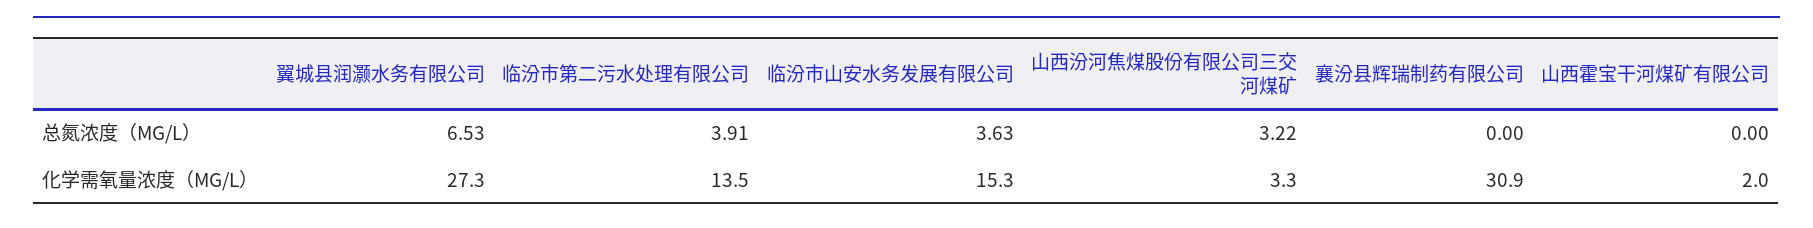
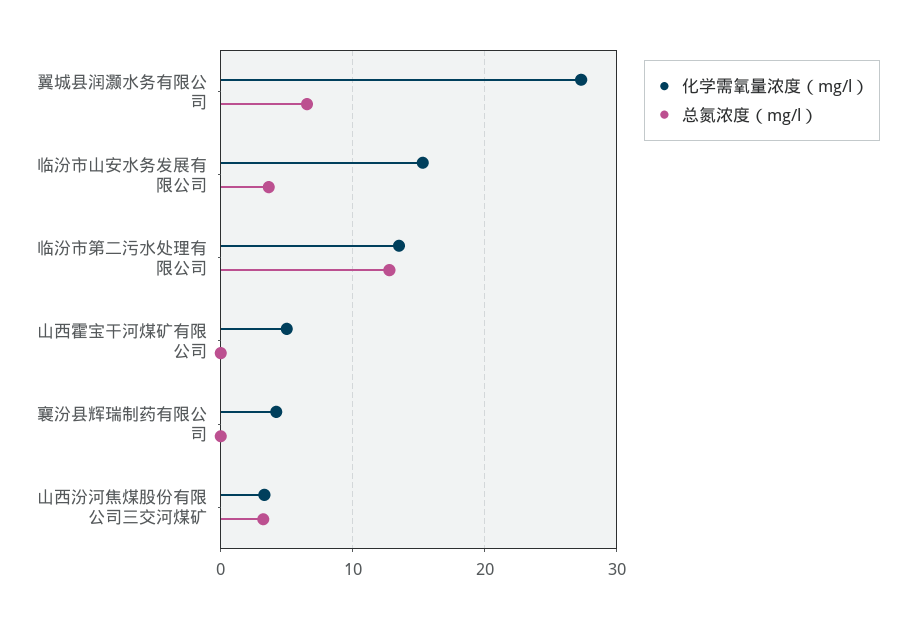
总氮浓度（MG/L）, 临汾市第二污水处理有限公司: 3.91 -> 13
化学需氧量浓度（MG/L）, 襄汾县辉瑞制药有限公司: 30.9 -> 4
化学需氧量浓度（MG/L）, 山西霍宝干河煤矿有限公司: 2 -> 5

